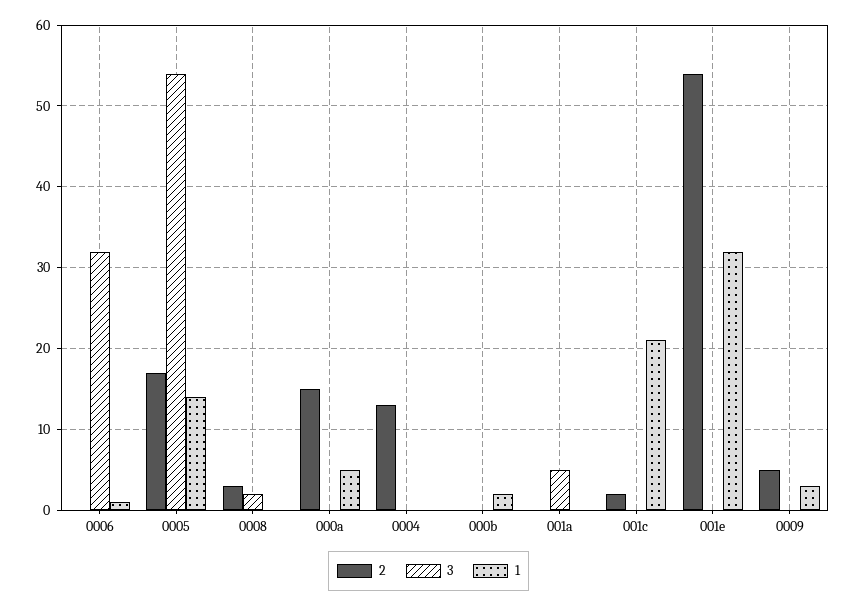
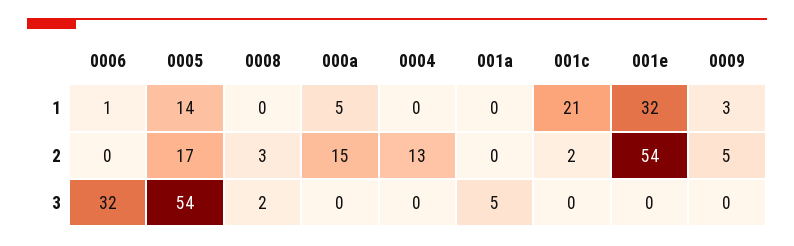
2, 000b: 0 -> none
3, 000b: 0 -> none
1, 000b: 2 -> none

